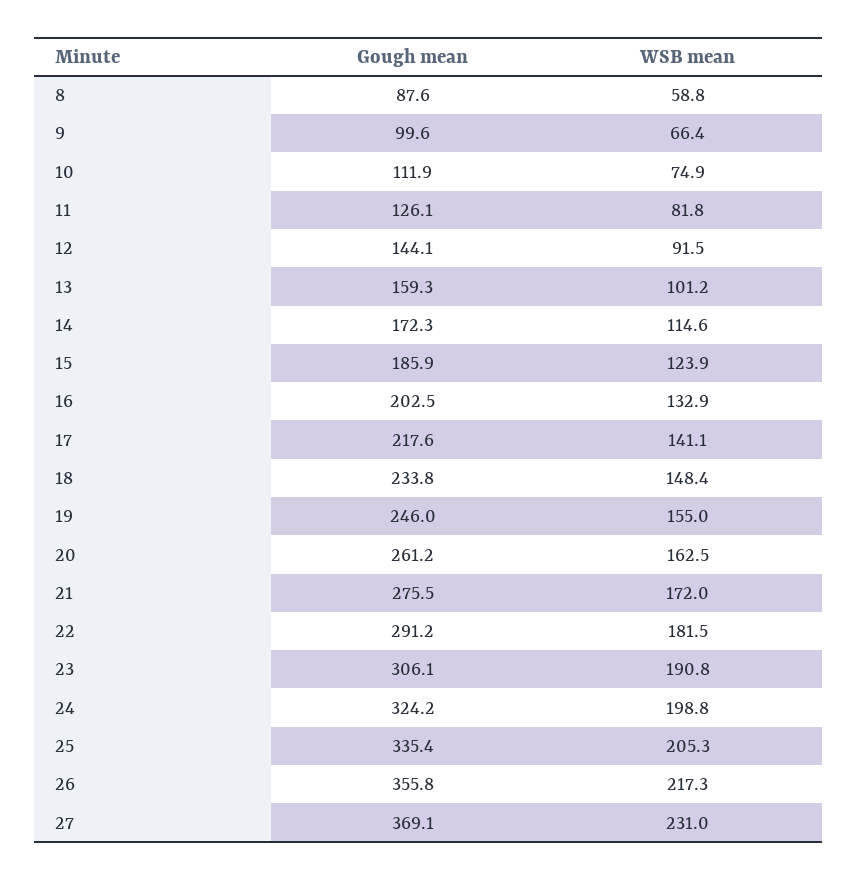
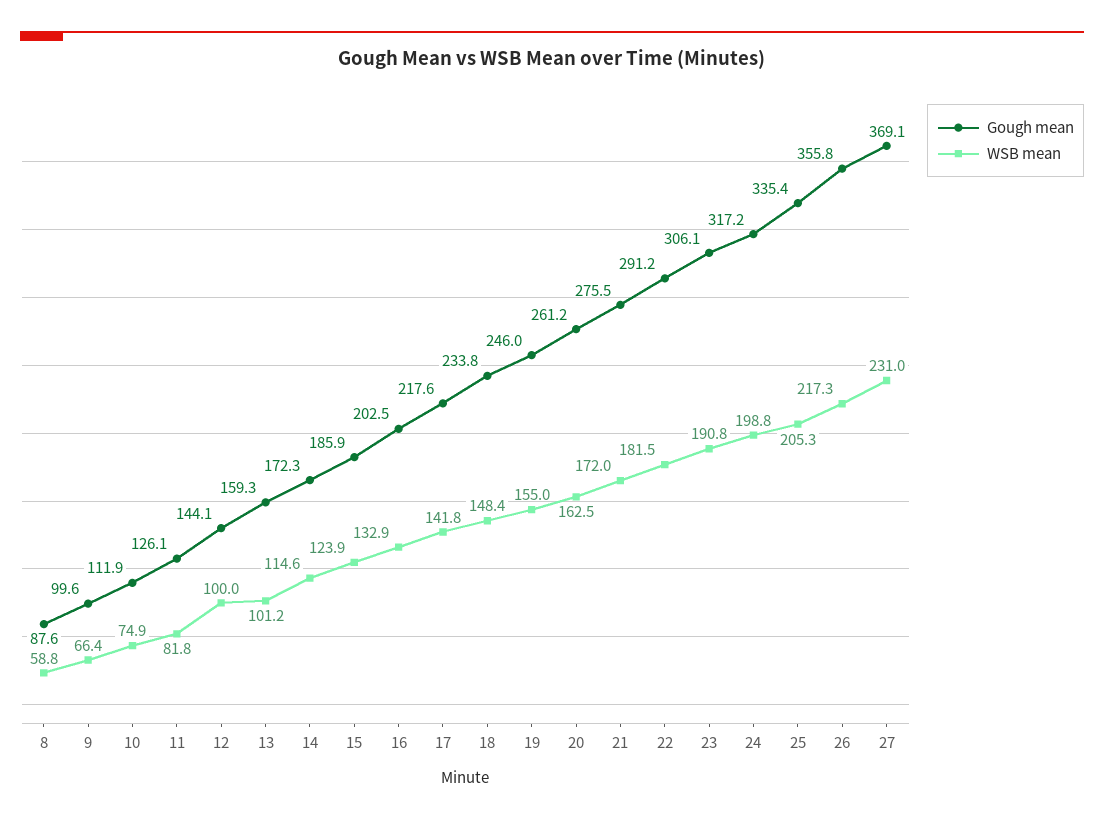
WSB mean, 12: 91.5 -> 100
WSB mean, 17: 141.1 -> 141.8
Gough mean, 24: 324.2 -> 317.2

